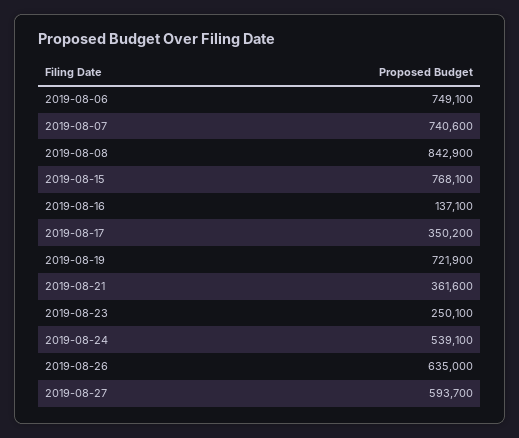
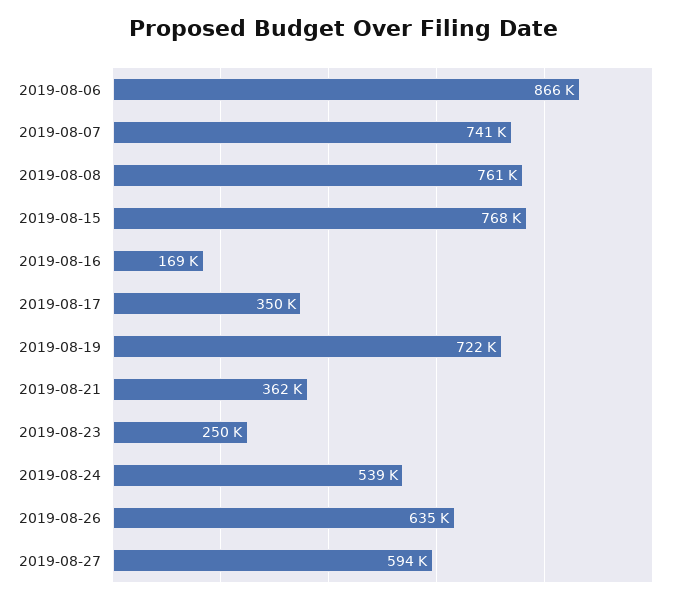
2019-08-06: 749100 -> 866000
2019-08-08: 842900 -> 761000
2019-08-16: 137100 -> 169000

